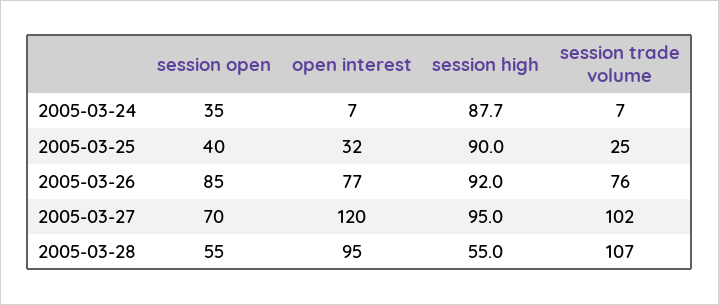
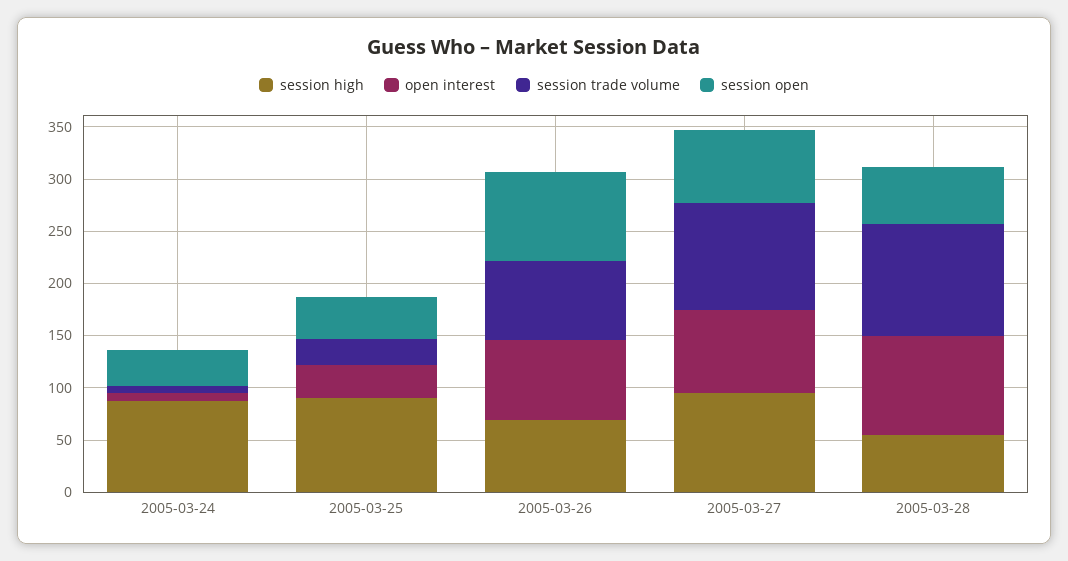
session high, 2005-03-26: 92 -> 70
open interest, 2005-03-27: 120 -> 80

